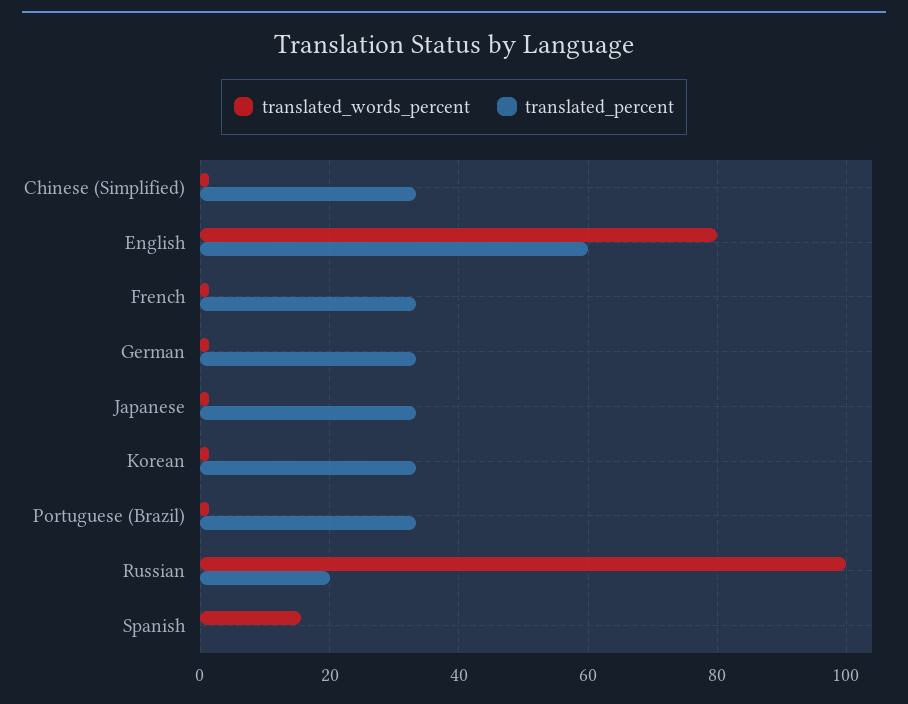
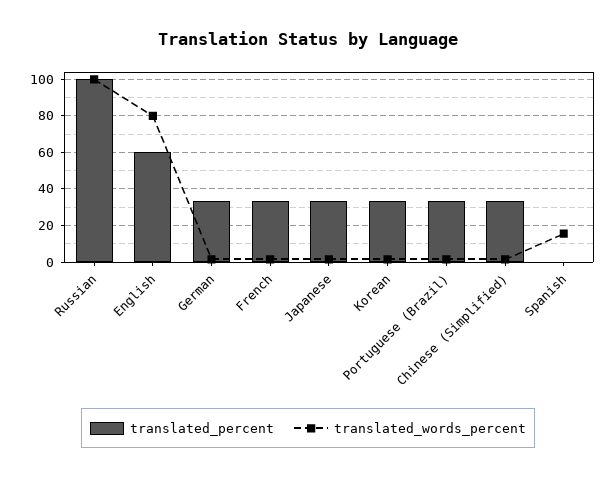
translated_percent, Russian: 20 -> 100

